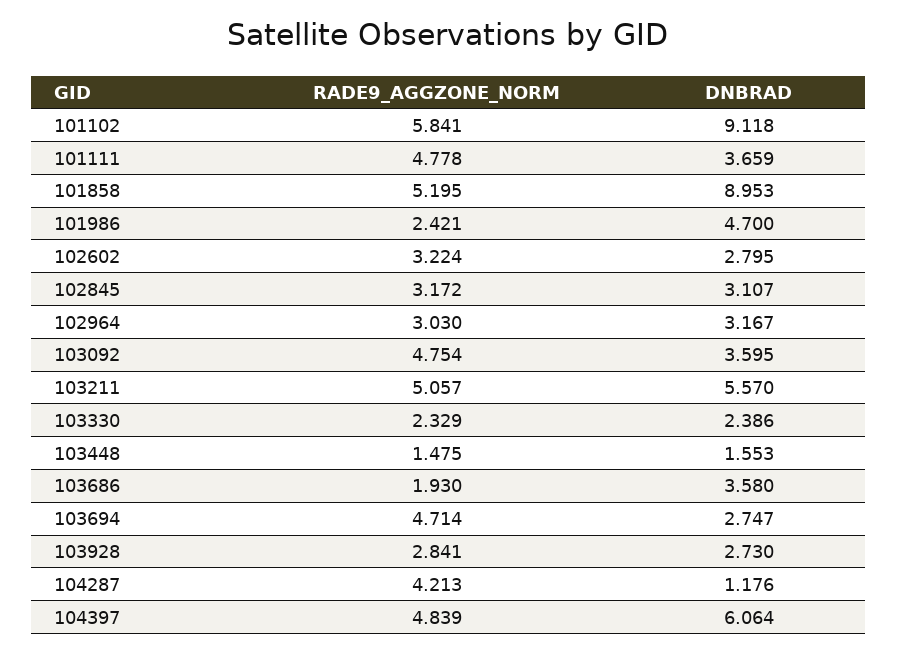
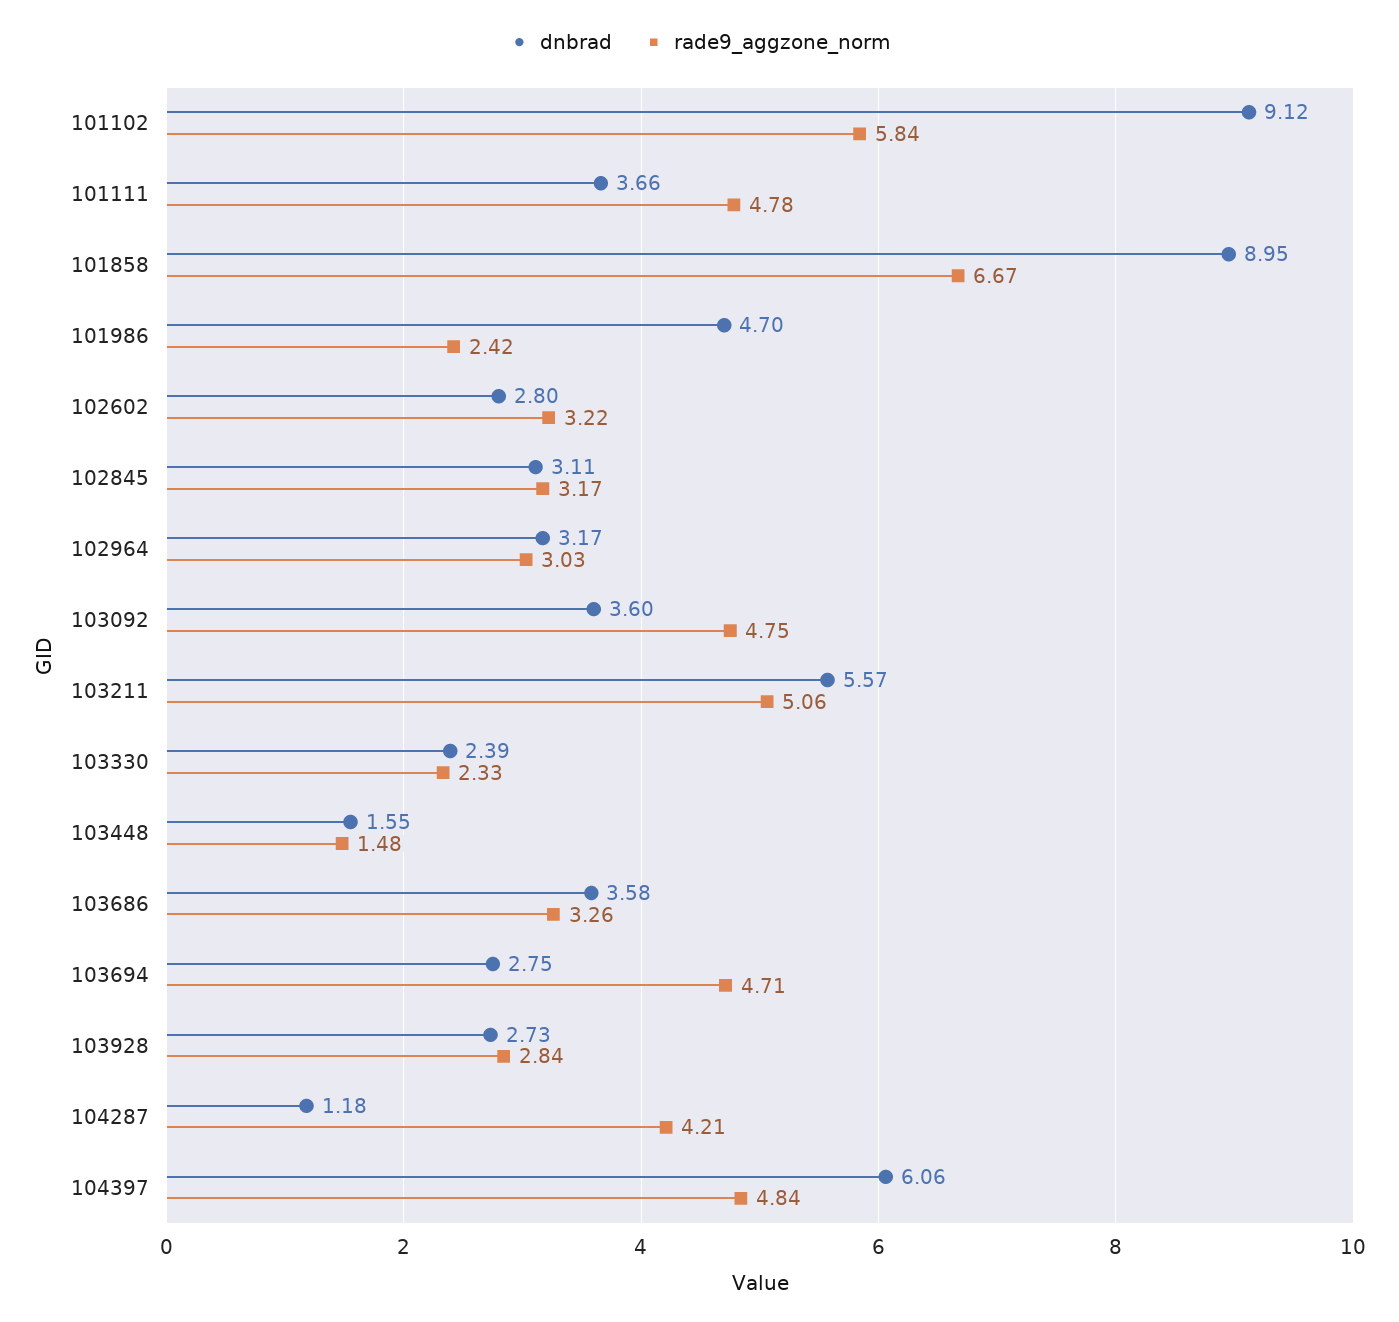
RADE9_AGGZONE_NORM, 101858: 5.195 -> 6.67
RADE9_AGGZONE_NORM, 103686: 1.93 -> 3.26

